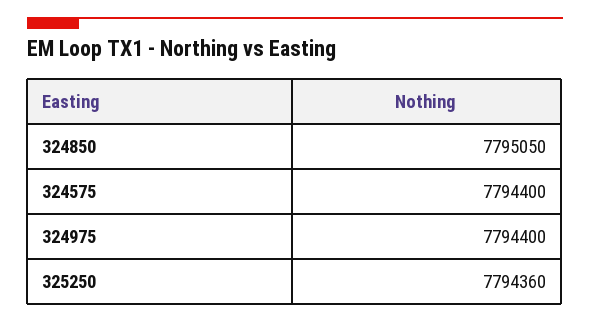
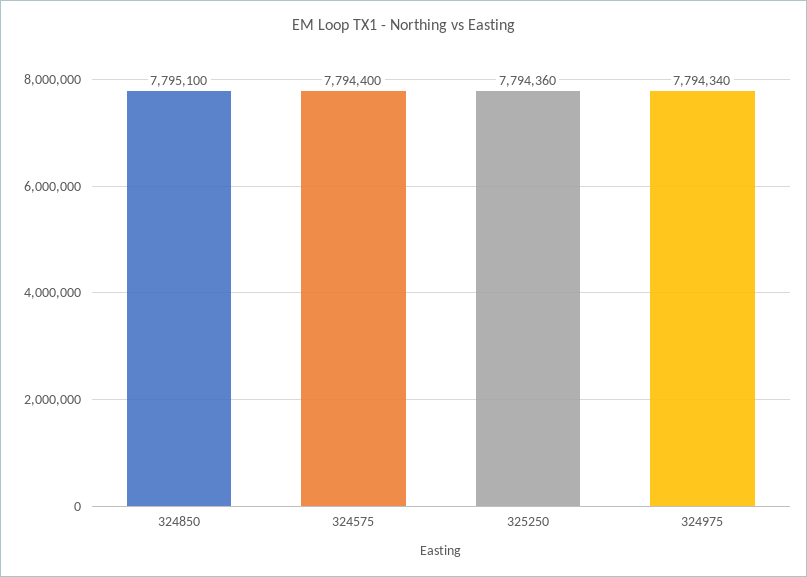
324850: 7795050 -> 7795100
324975: 7794400 -> 7794340

